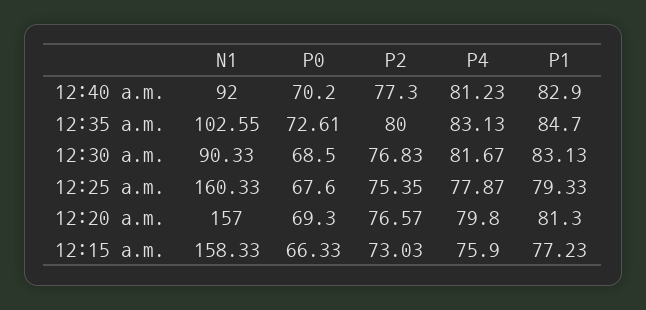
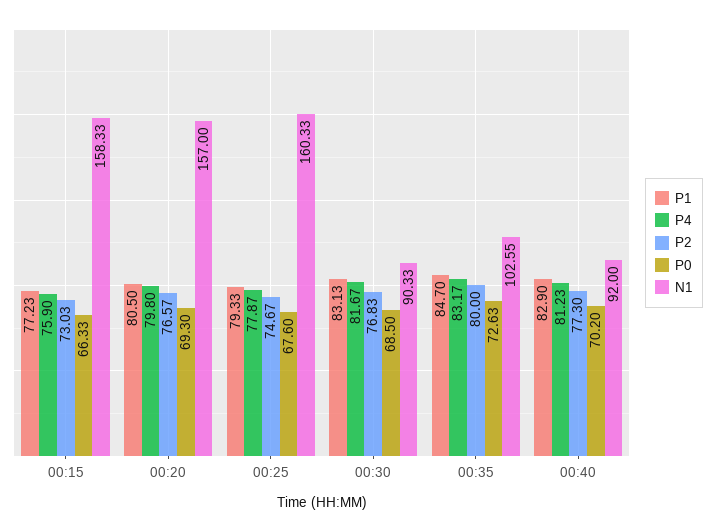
P0, 12:35 a.m.: 72.61 -> 72.63
P4, 12:35 a.m.: 83.13 -> 83.17
P2, 12:25 a.m.: 75.35 -> 74.67
P1, 12:20 a.m.: 81.3 -> 80.5

